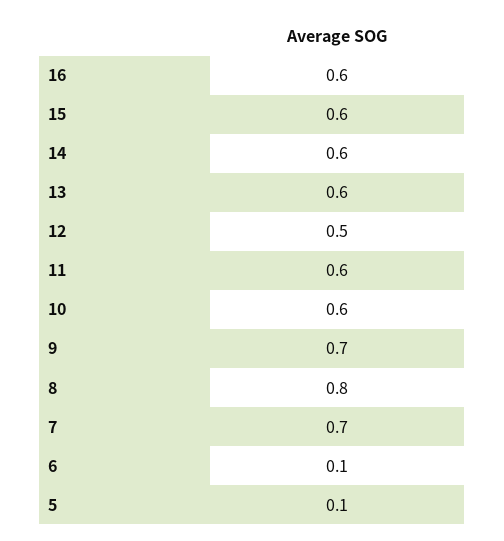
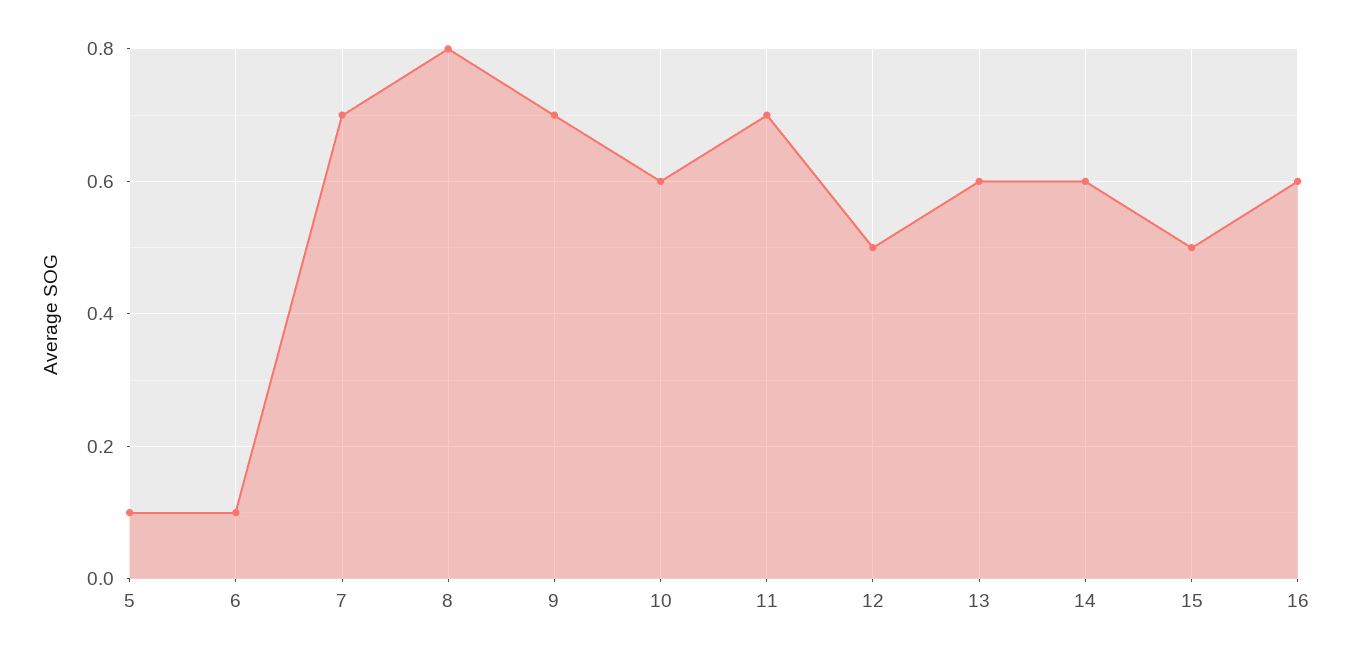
15: 0.6 -> 0.5
11: 0.6 -> 0.7

